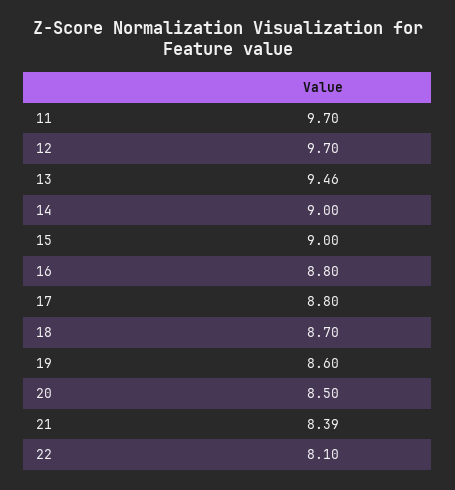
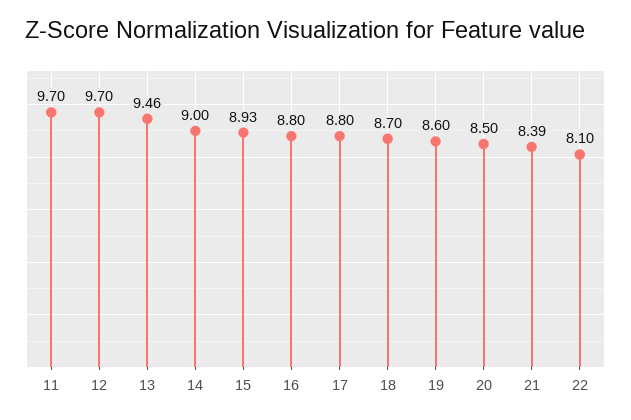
15: 9 -> 8.93

